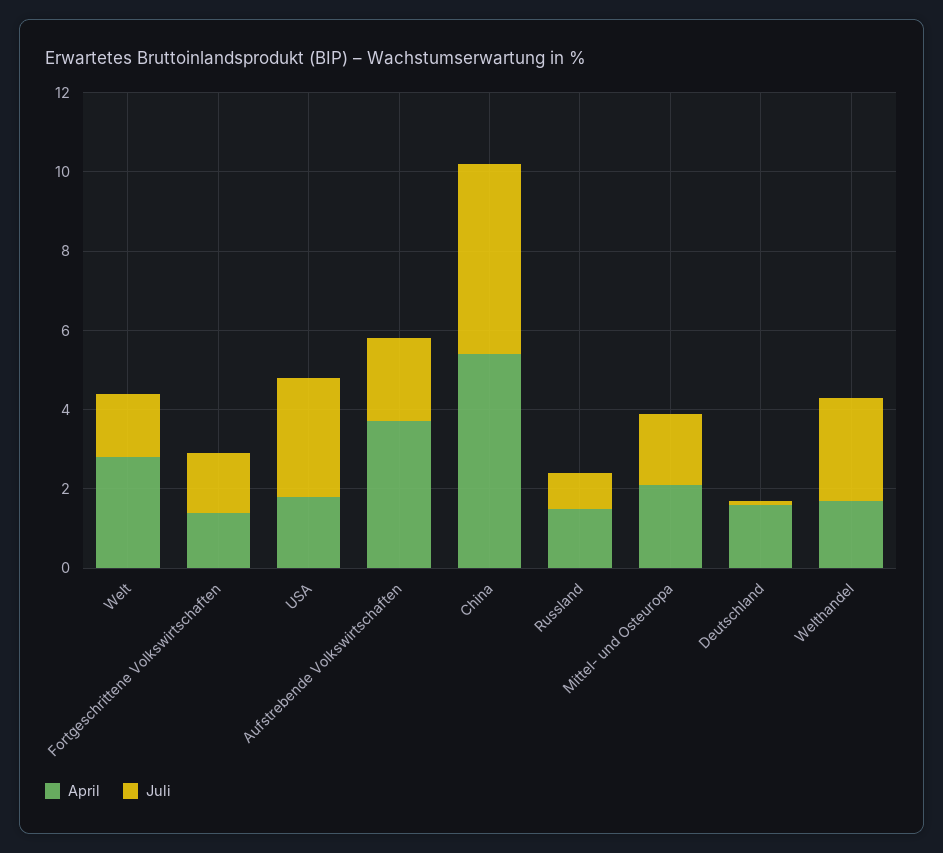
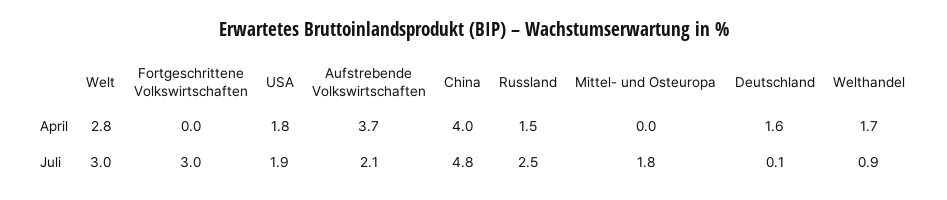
Juli, Welt: 1.5 -> 3
April, Fortgeschrittene Volkswirtschaften: 1.5 -> 0
Juli, Fortgeschrittene Volkswirtschaften: 1.5 -> 3
Juli, USA: 3 -> 1.9
April, China: 5.5 -> 4
Juli, Russland: 1 -> 2.5
April, Mittel- und Osteuropa: 2 -> 0
Juli, Welthandel: 2.5 -> 0.9

